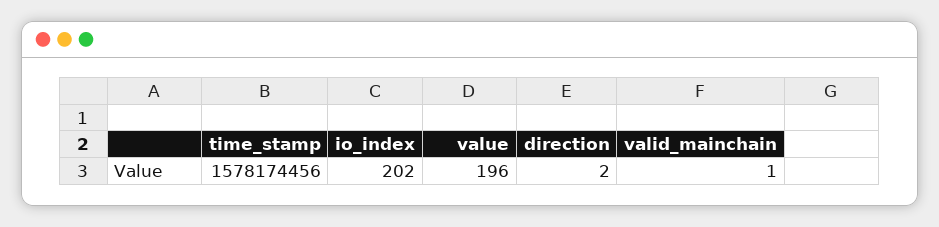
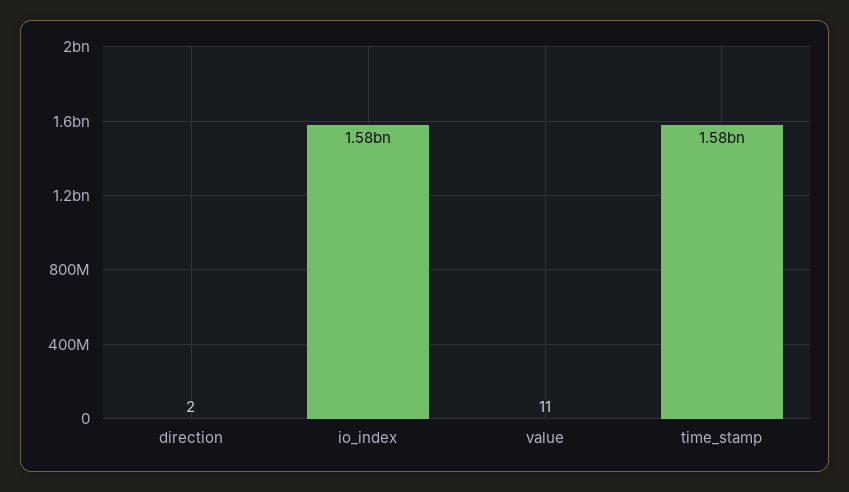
io_index: 202 -> 1580000000
value: 196 -> 11
valid_mainchain: 1 -> none

